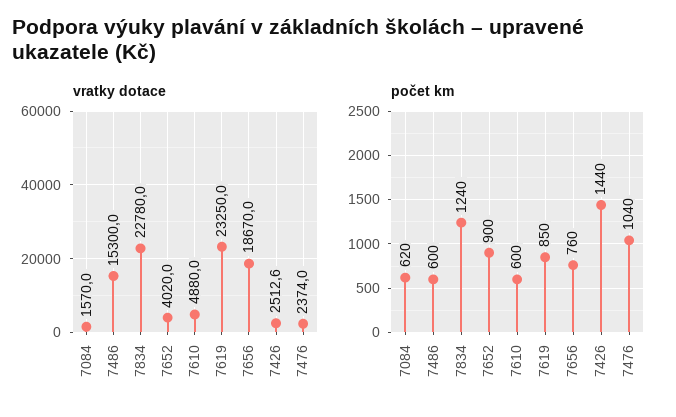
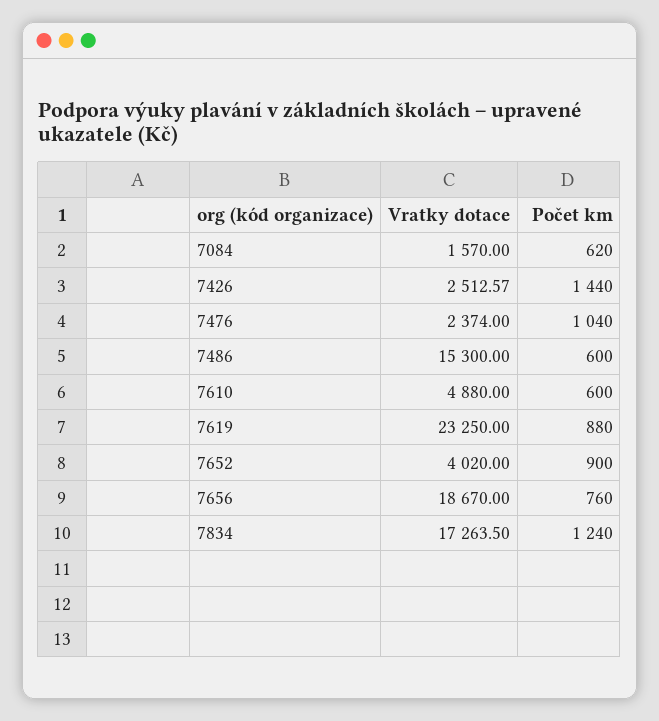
vratky dotace, 7834: 22780 -> 17263.5
počet km, 7619: 850 -> 880

